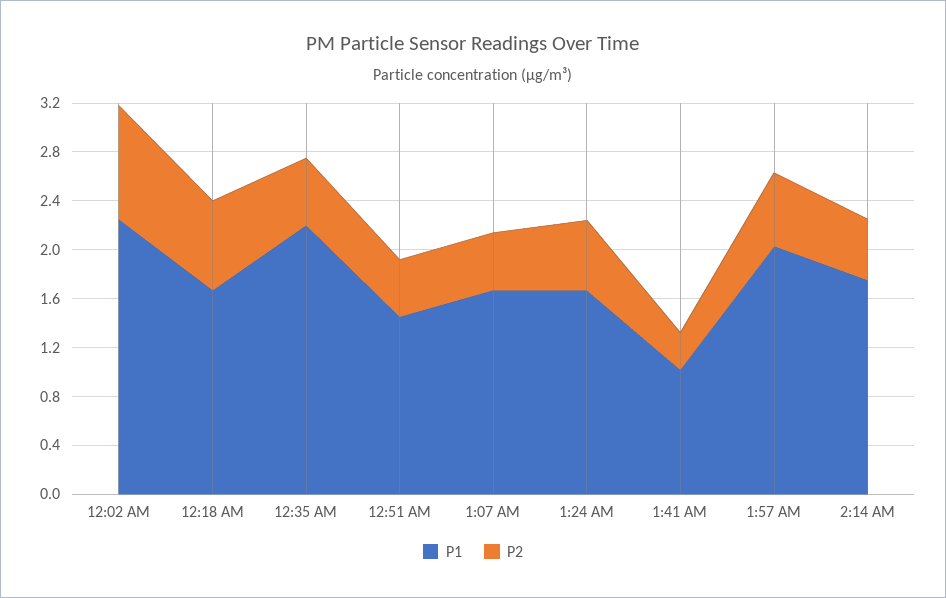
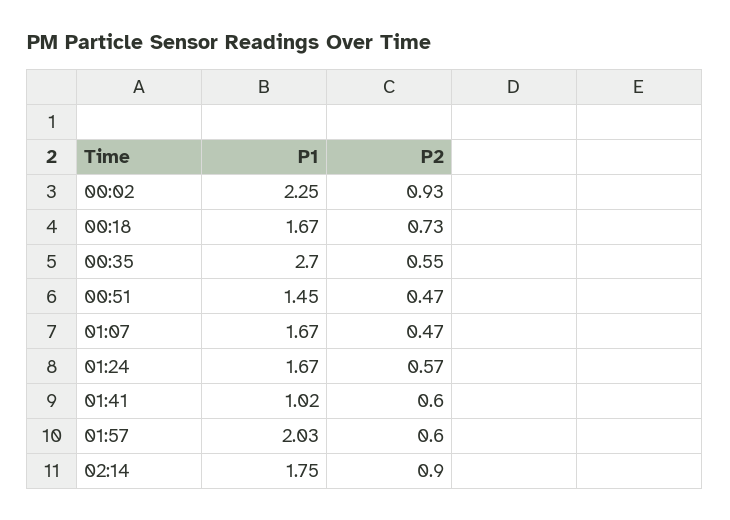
P1, 12:35 AM: 2.2 -> 2.7
P2, 1:41 AM: 0.3 -> 0.6
P2, 2:14 AM: 0.5 -> 0.9

